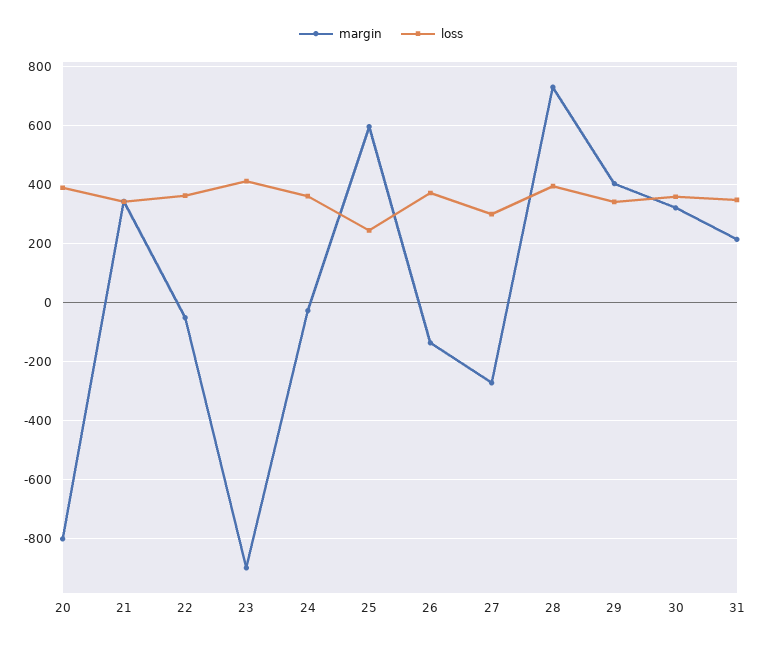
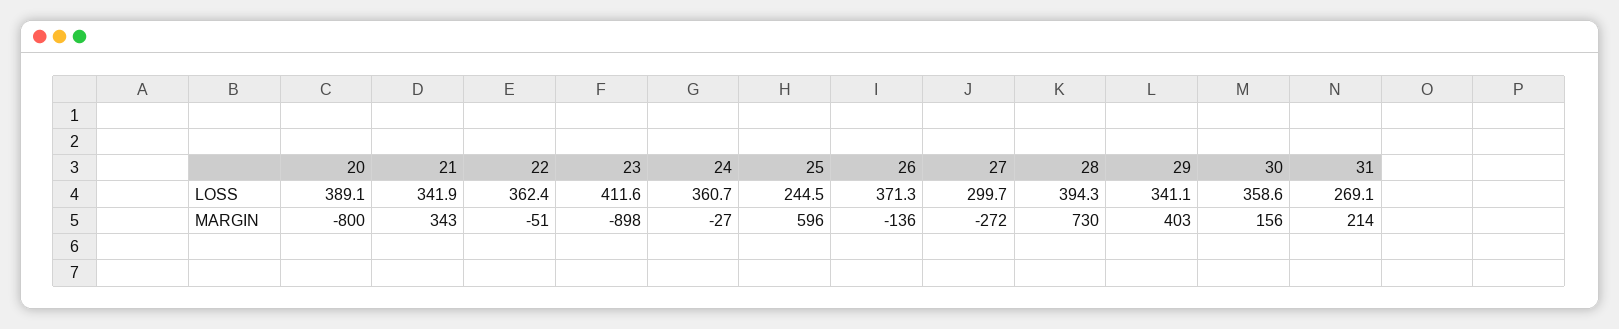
margin, 30: 325 -> 156
loss, 31: 350 -> 269.1

